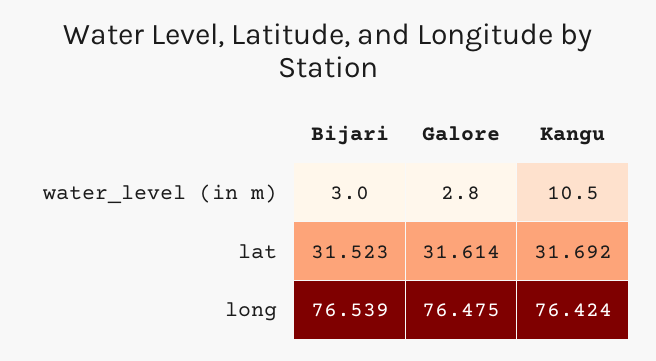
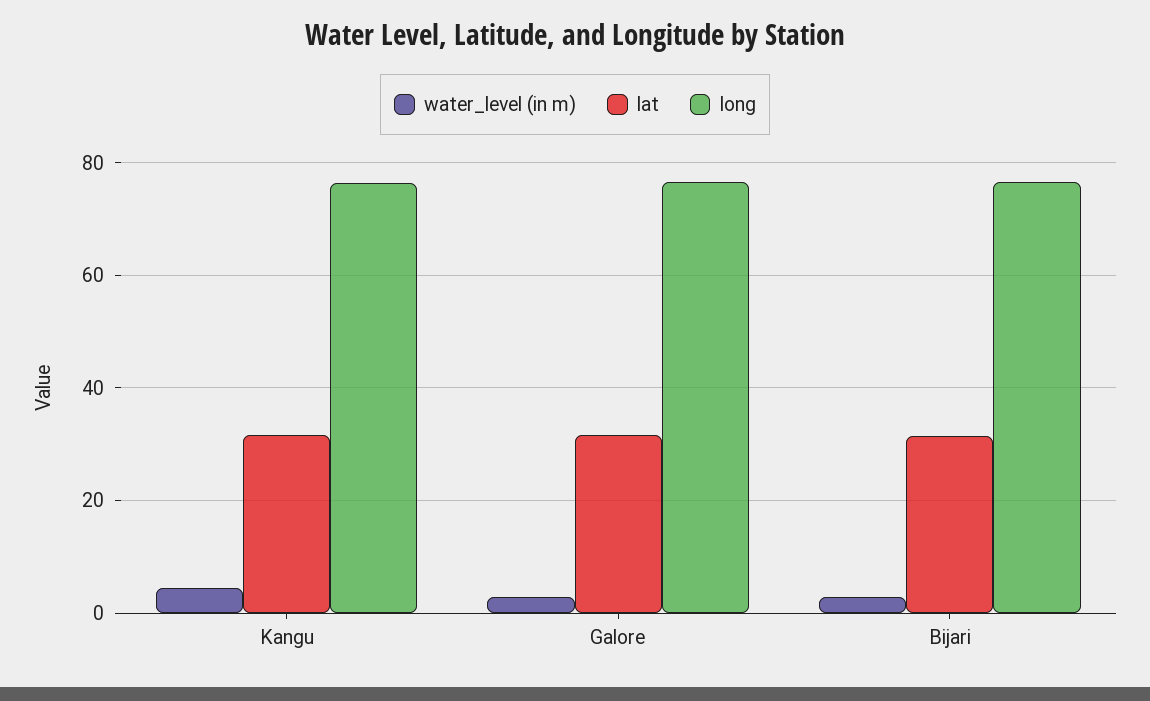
water_level (in m), Kangu: 10.5 -> 4

